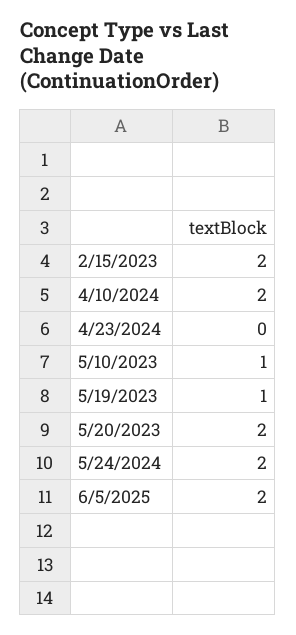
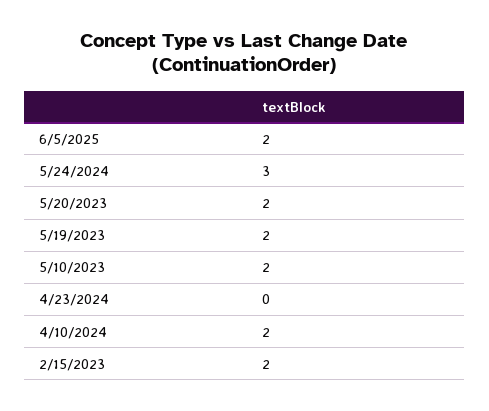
5/10/2023: 1 -> 2
5/19/2023: 1 -> 2
5/24/2024: 2 -> 3

